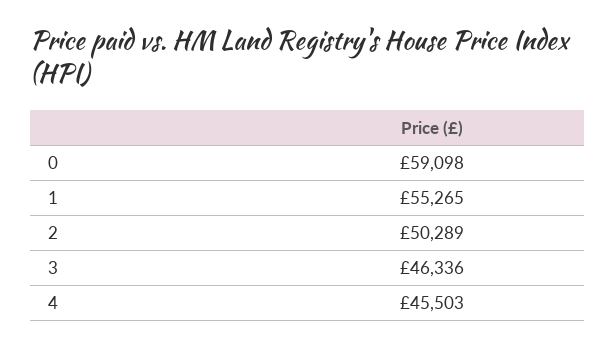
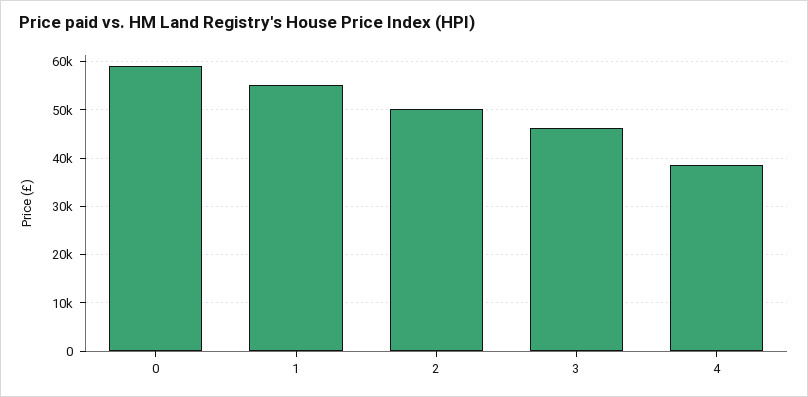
4: 45503 -> 38000

